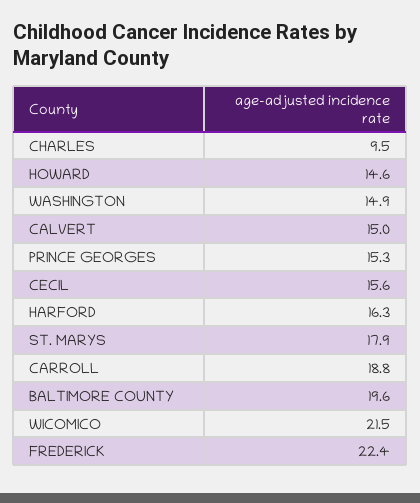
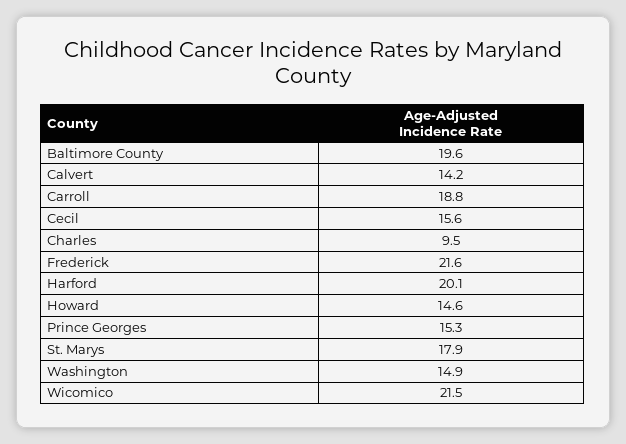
CALVERT: 15 -> 14.2
HARFORD: 16.3 -> 20.1
FREDERICK: 22.4 -> 21.6

